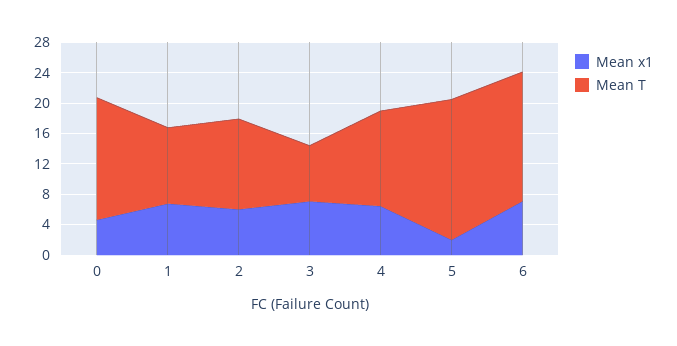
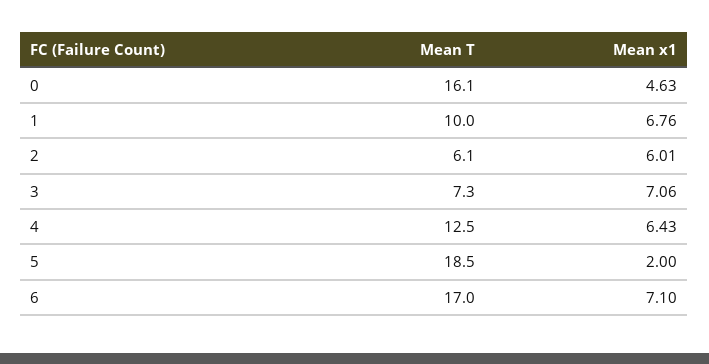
Mean T, 2: 12 -> 6.1

